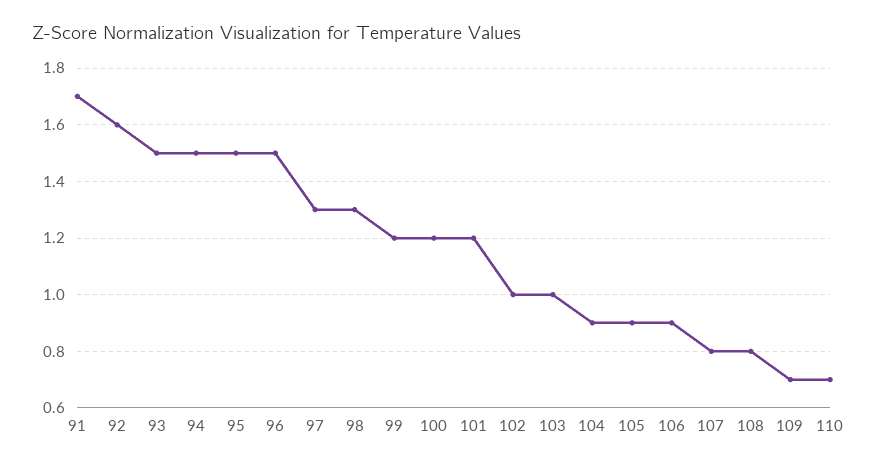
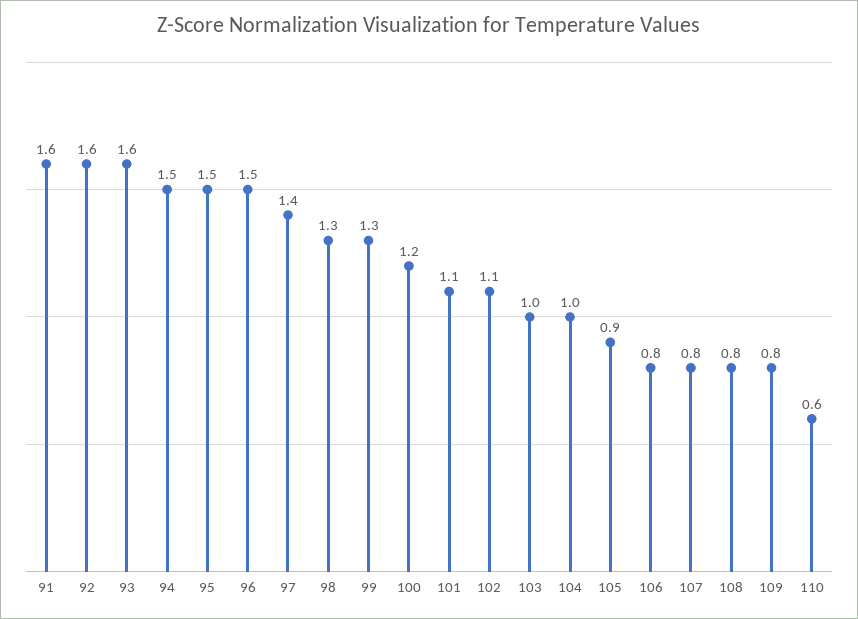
91: 1.7 -> 1.6
93: 1.5 -> 1.6
97: 1.3 -> 1.4
99: 1.2 -> 1.3
101: 1.2 -> 1.1
102: 1 -> 1.1
104: 0.9 -> 1
106: 0.9 -> 0.8
109: 0.7 -> 0.8
110: 0.7 -> 0.6

